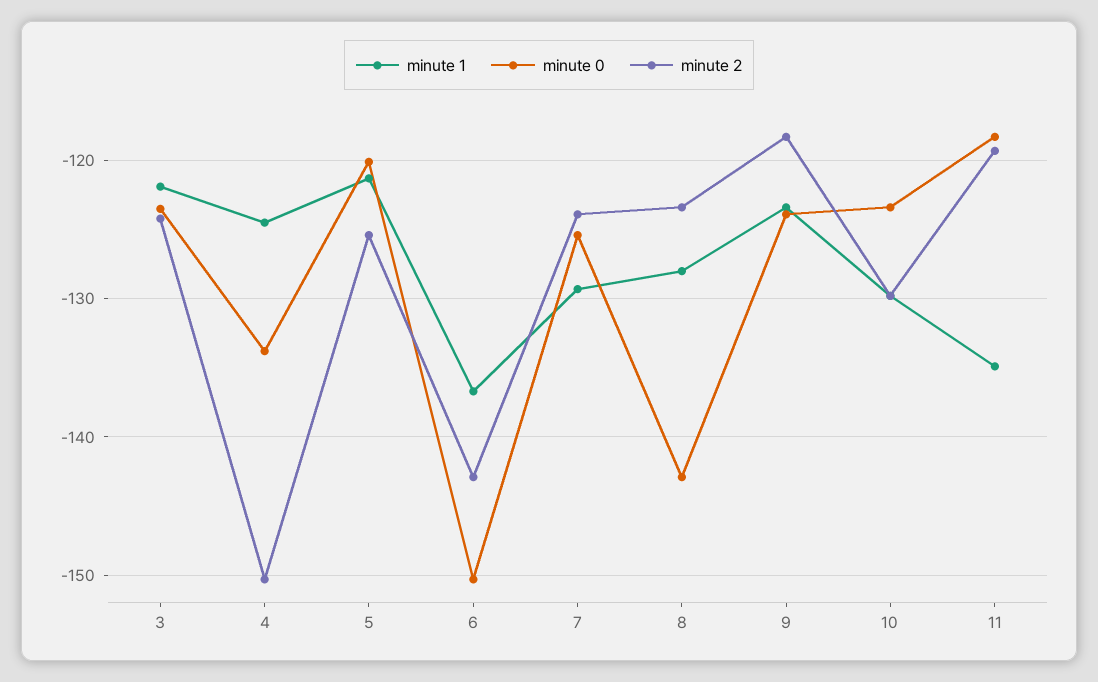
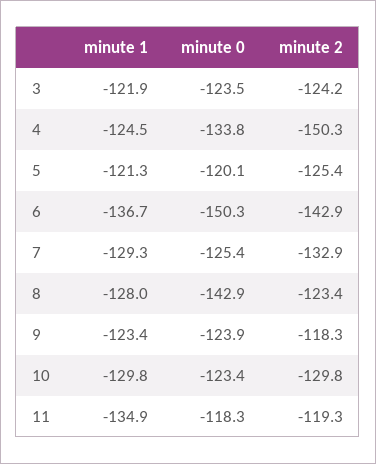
minute 2, 7: -124 -> -132.9

